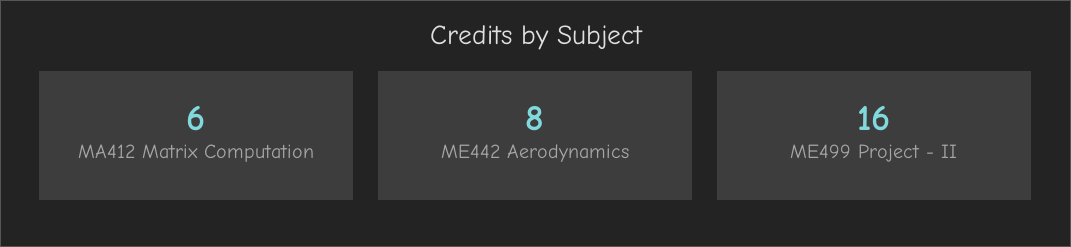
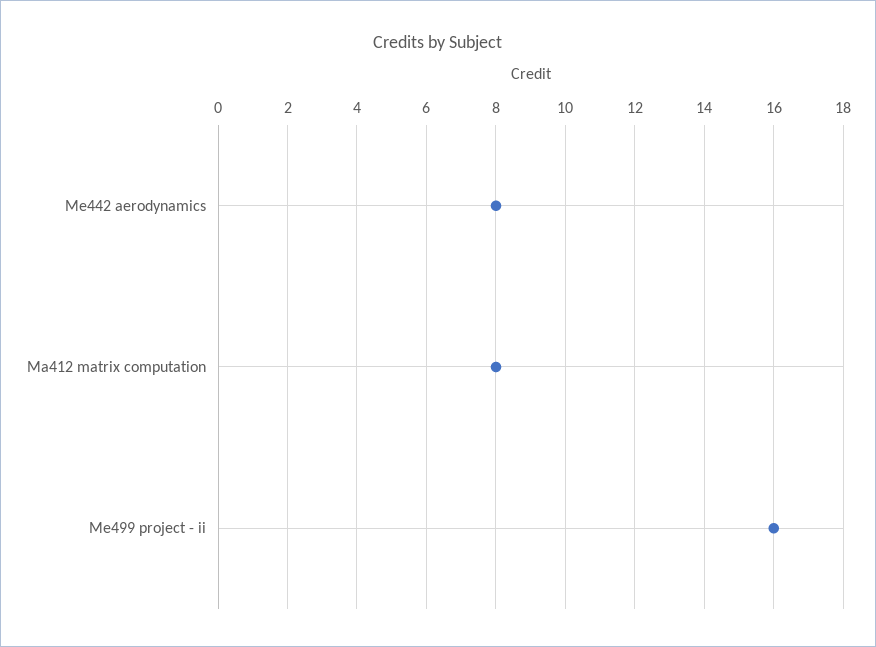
MA412 Matrix Computation: 6 -> 8

